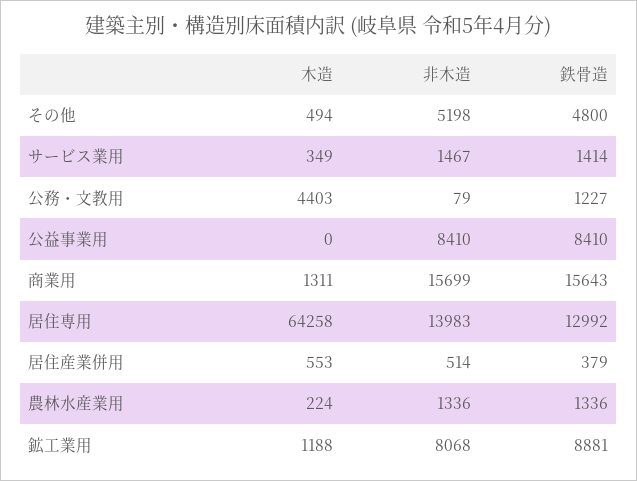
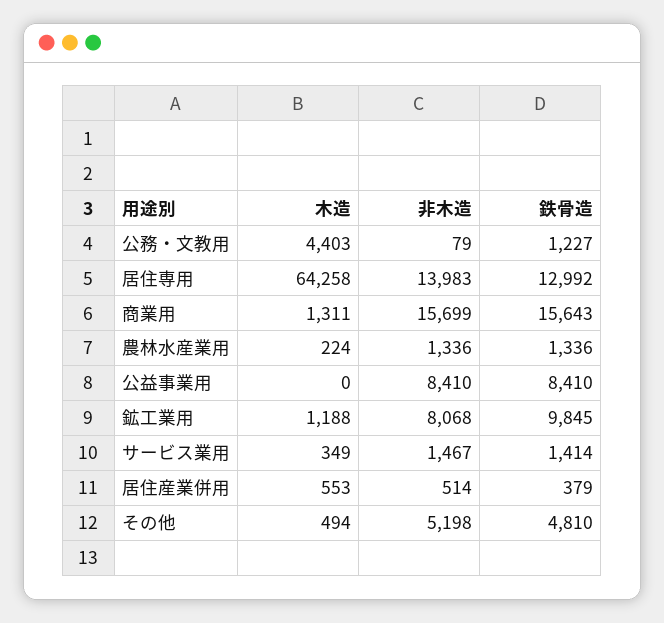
鉄骨造, その他: 4800 -> 4810
鉄骨造, 鉱工業用: 8881 -> 9845

